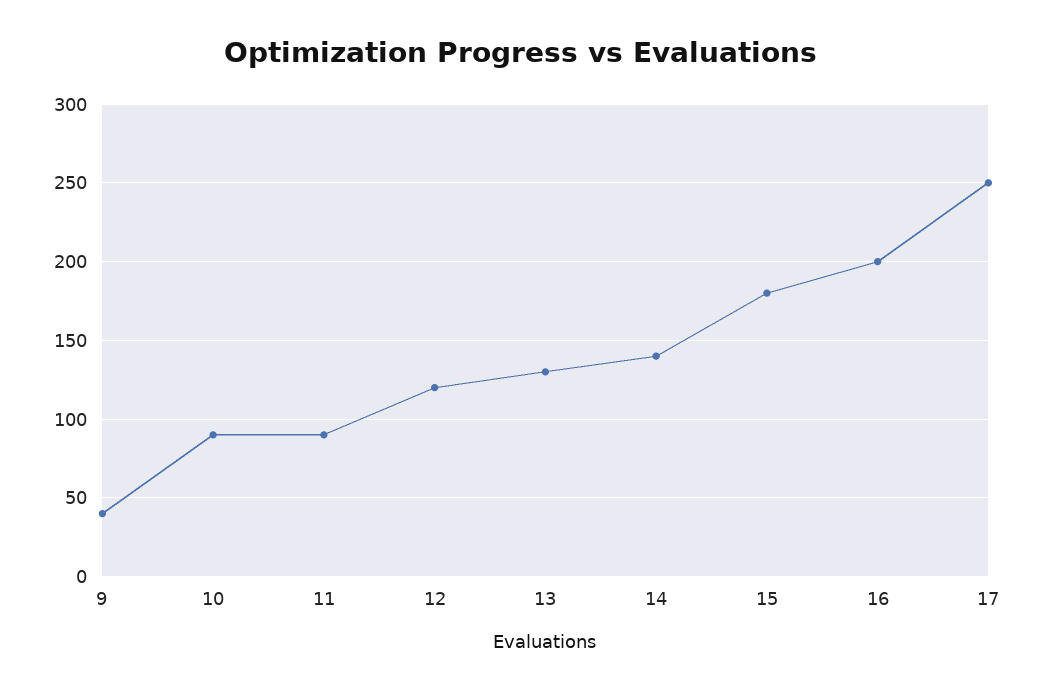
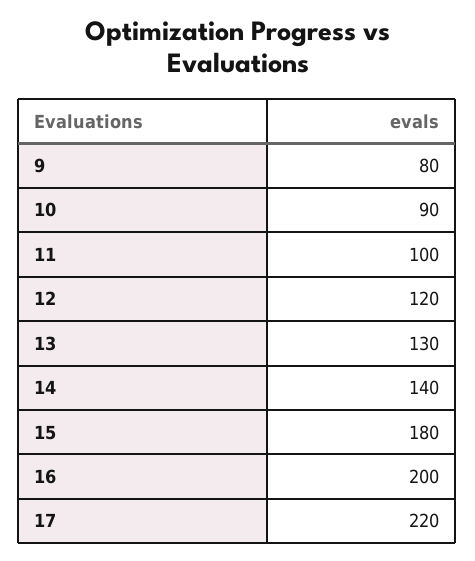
9: 40 -> 80
11: 90 -> 100
17: 250 -> 220

